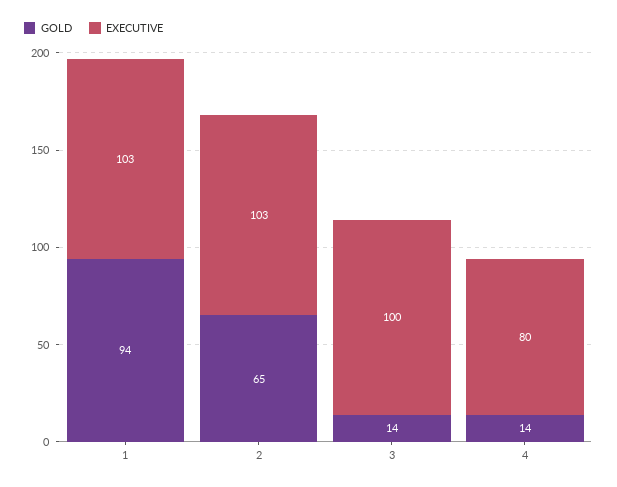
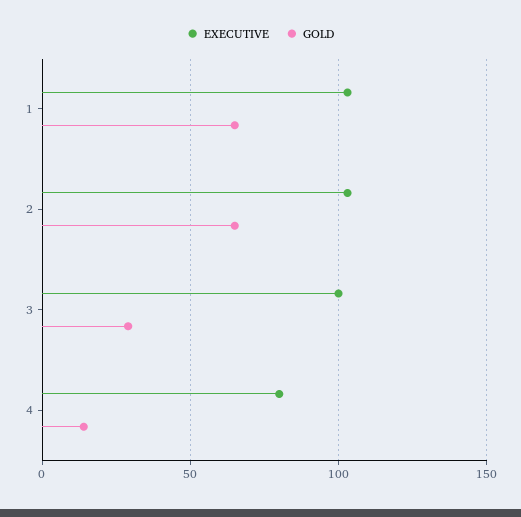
GOLD, 1: 94 -> 65
GOLD, 3: 14 -> 30

